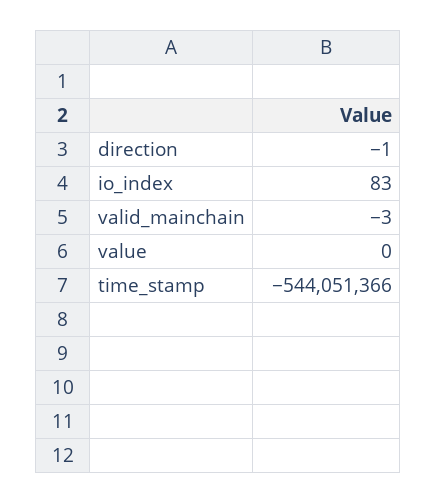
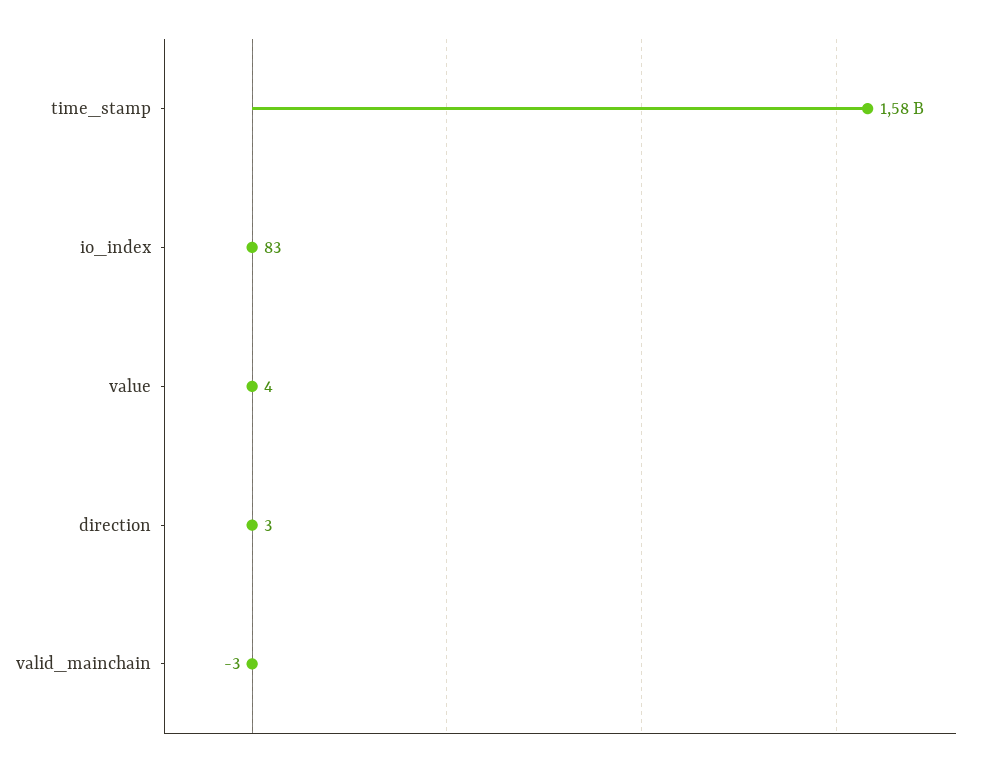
direction: -1 -> 3
value: 0 -> 4
time_stamp: -544051366 -> 1580000000

